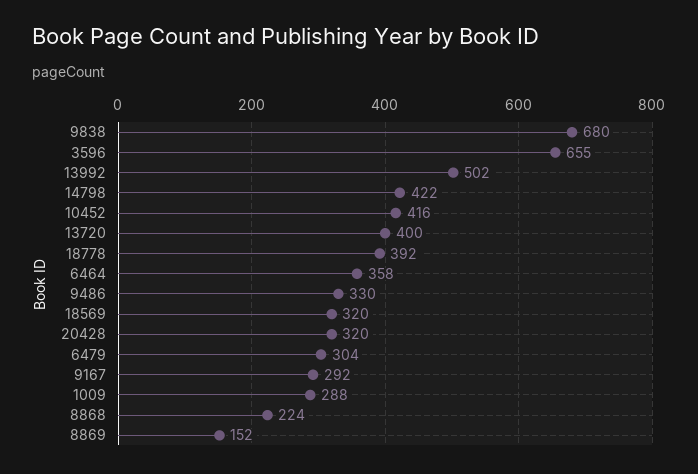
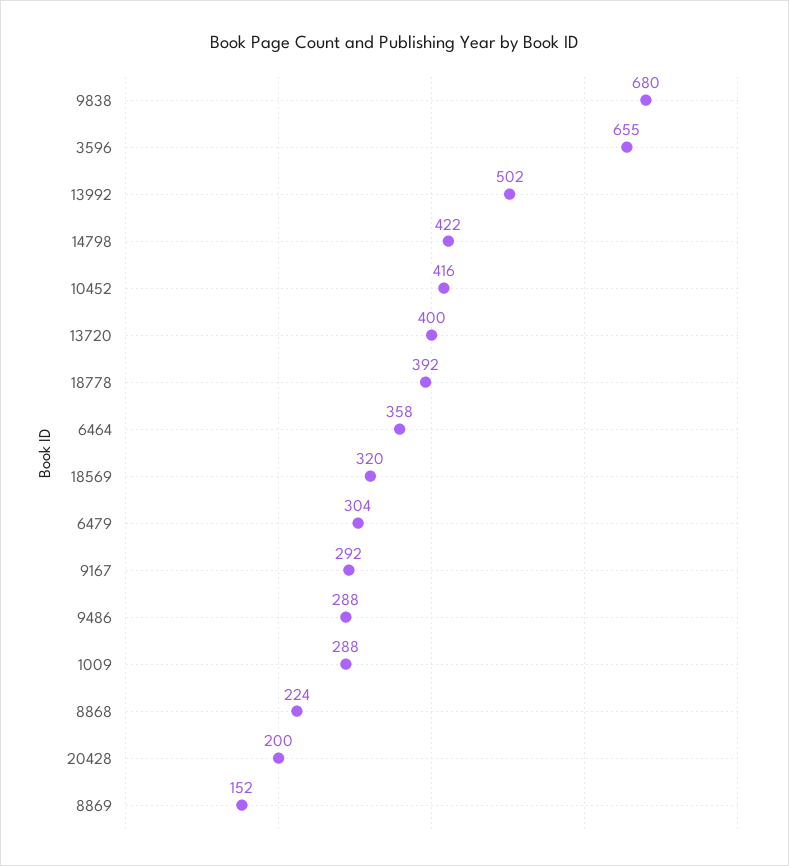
9486: 330 -> 288
20428: 320 -> 200

